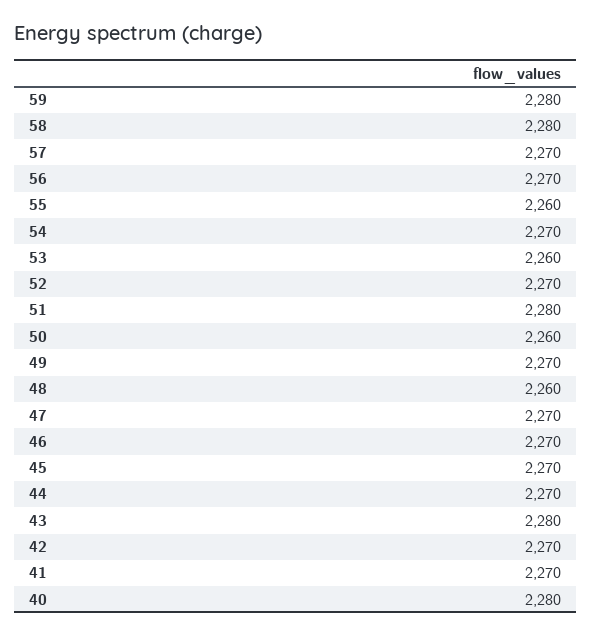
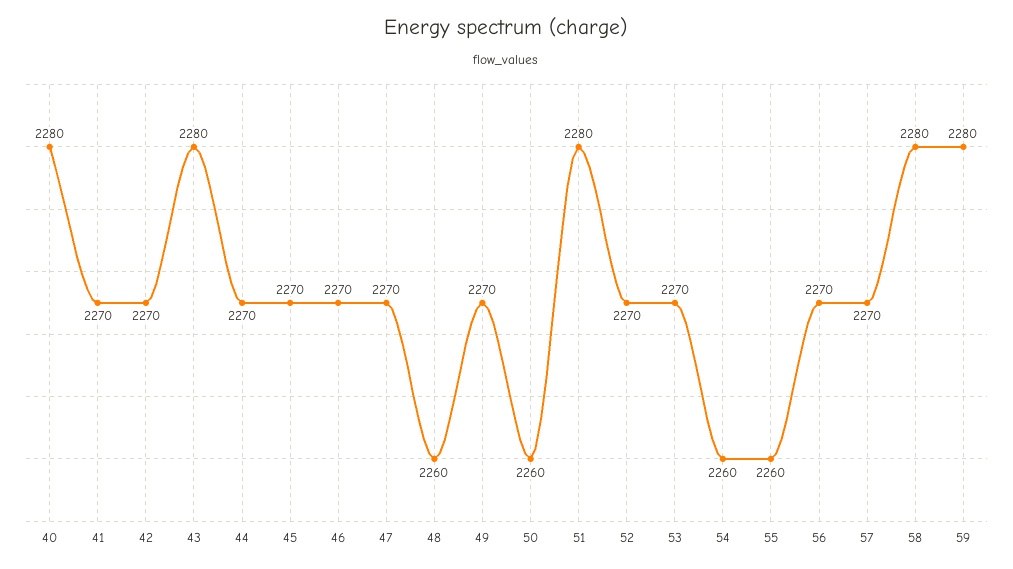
54: 2270 -> 2260
53: 2260 -> 2270

